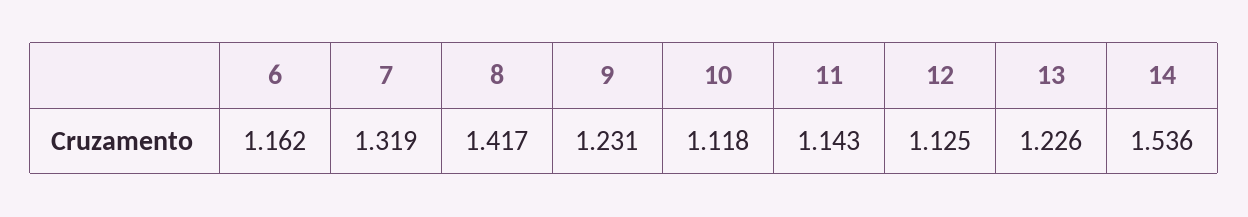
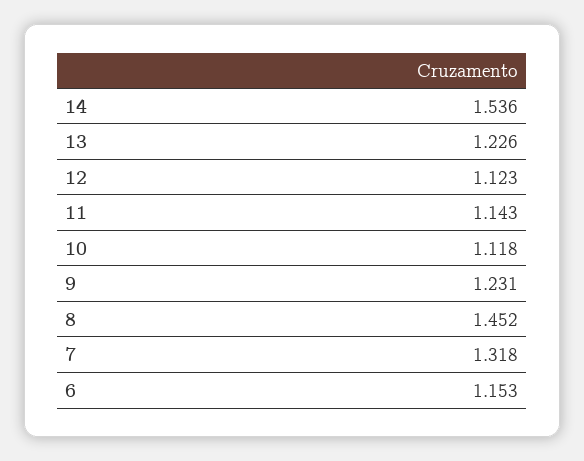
6: 1.162 -> 1.153
7: 1.319 -> 1.318
8: 1.417 -> 1.452
12: 1.125 -> 1.123

